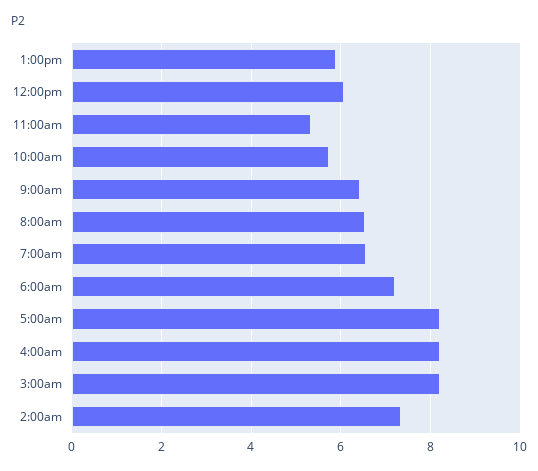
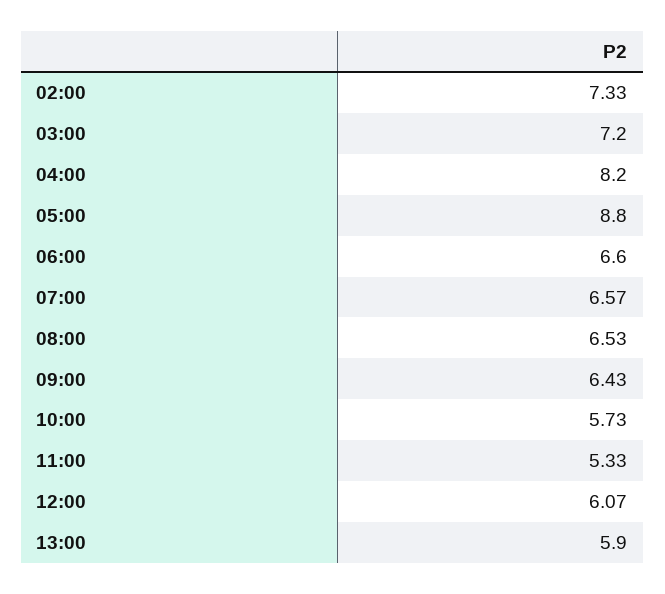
6:00am: 7.2 -> 6.6
5:00am: 8.2 -> 8.8
3:00am: 8.2 -> 7.2

